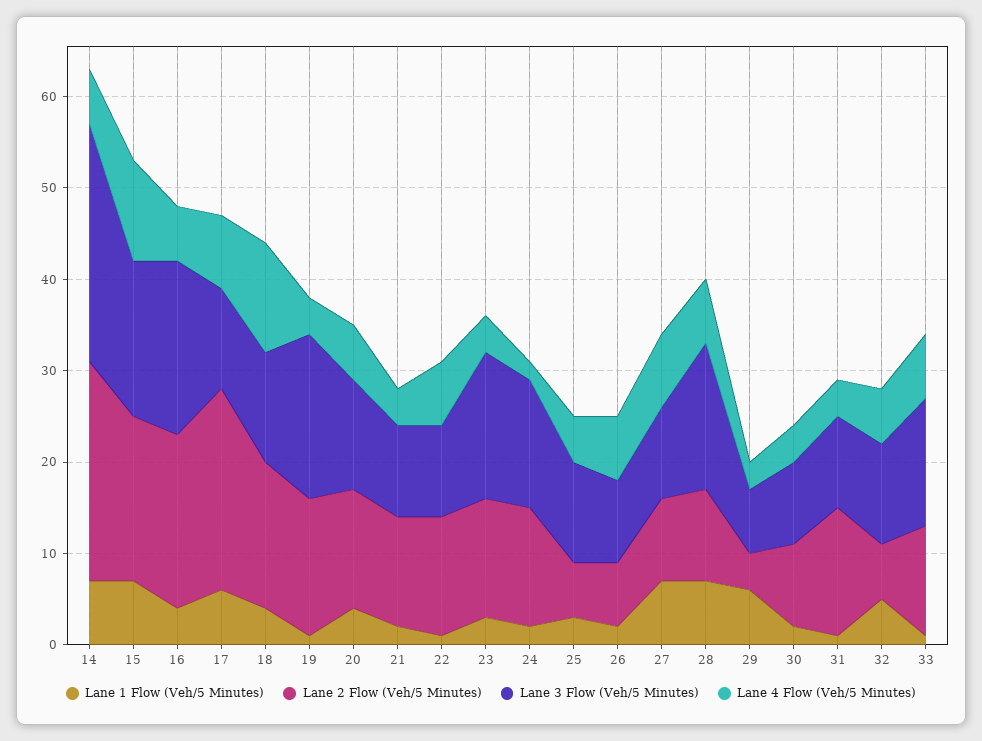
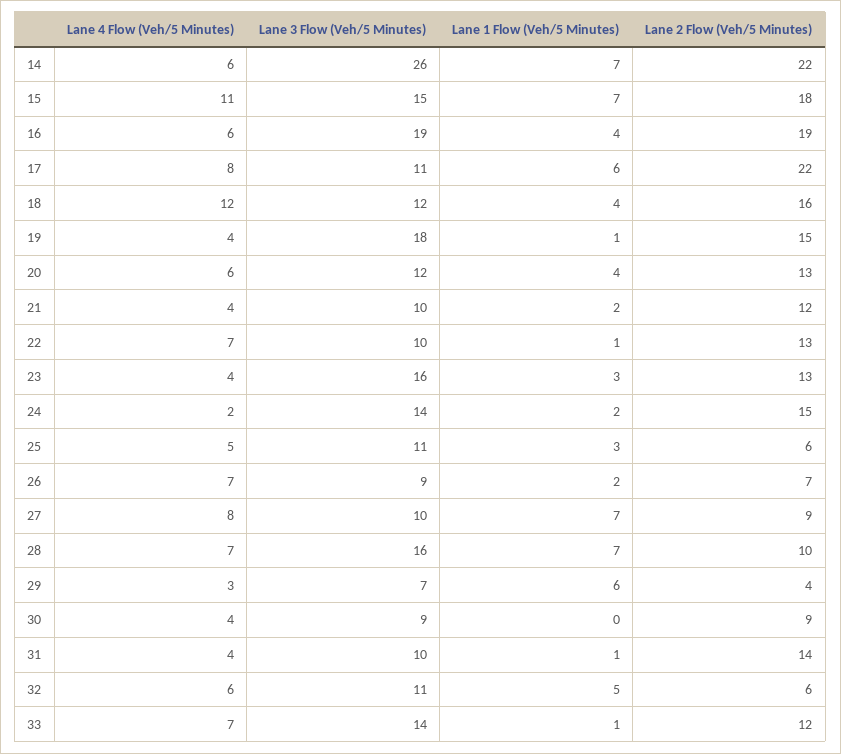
Lane 2 Flow (Veh/5 Minutes), 14: 24 -> 22
Lane 3 Flow (Veh/5 Minutes), 15: 17 -> 15
Lane 2 Flow (Veh/5 Minutes), 24: 13 -> 15
Lane 1 Flow (Veh/5 Minutes), 30: 2 -> 0

